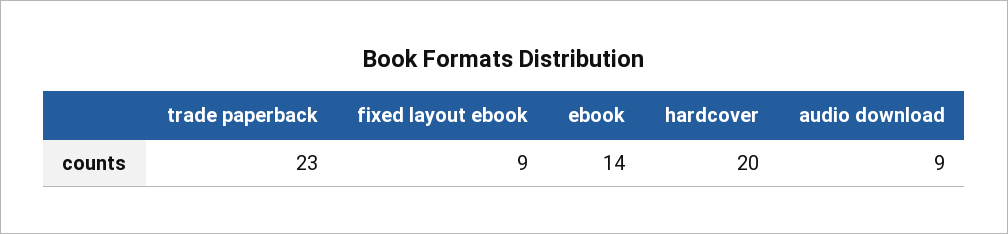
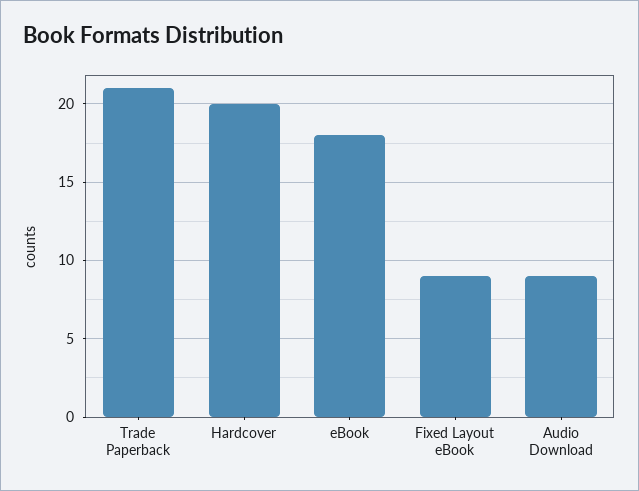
trade paperback: 23 -> 21
ebook: 14 -> 18

